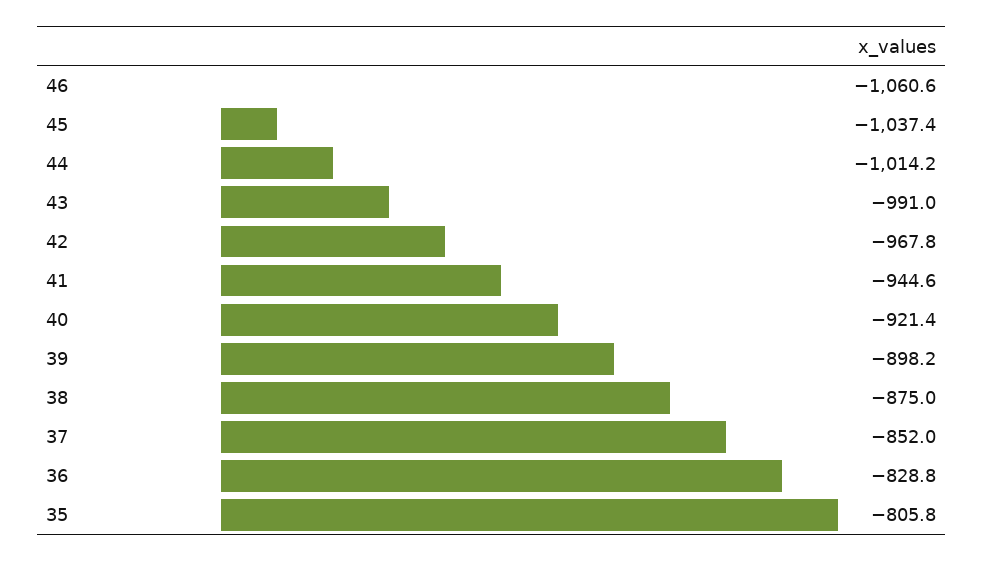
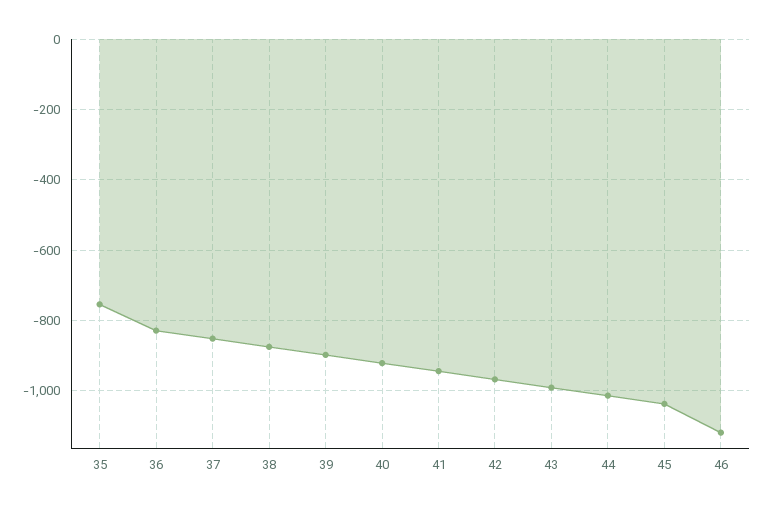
46: -1060.6 -> -1120
35: -805.8 -> -760

